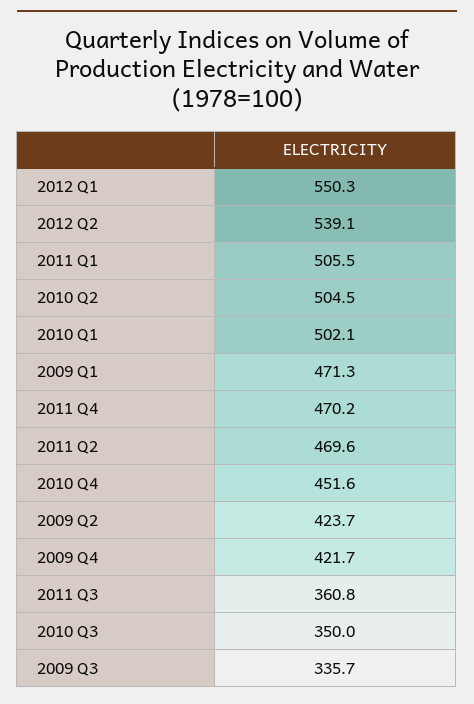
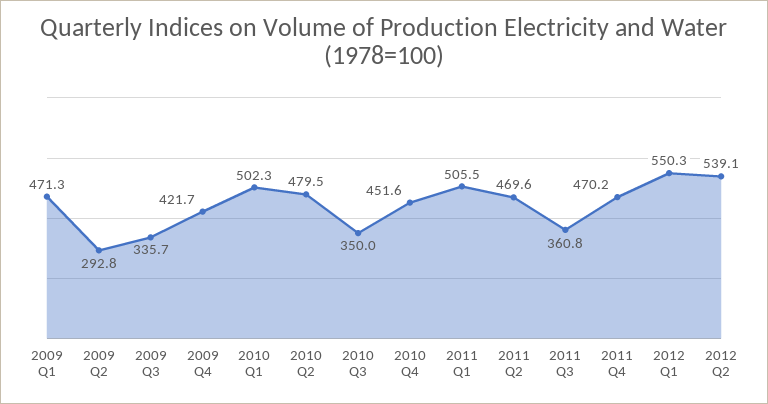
2010 Q2: 504.5 -> 479.5
2010 Q1: 502.1 -> 502.3
2009 Q2: 423.7 -> 292.8

